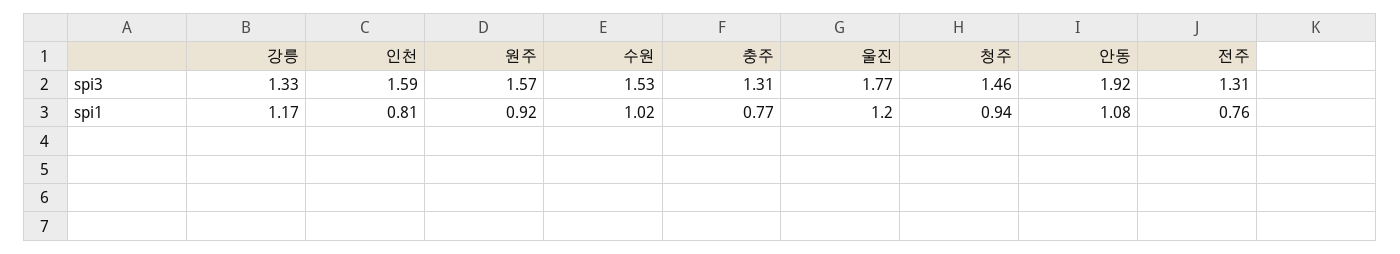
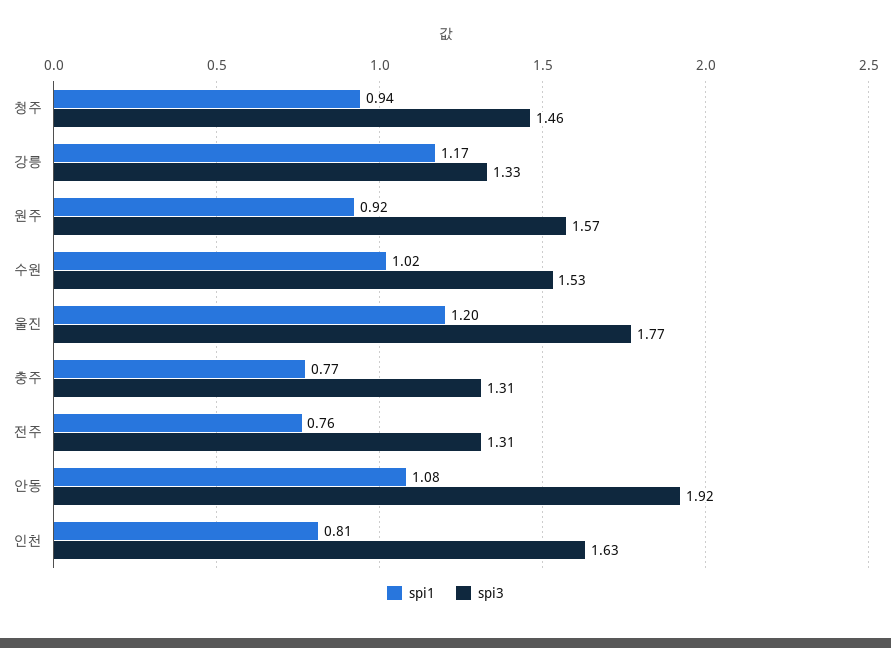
spi3, 인천: 1.59 -> 1.63

